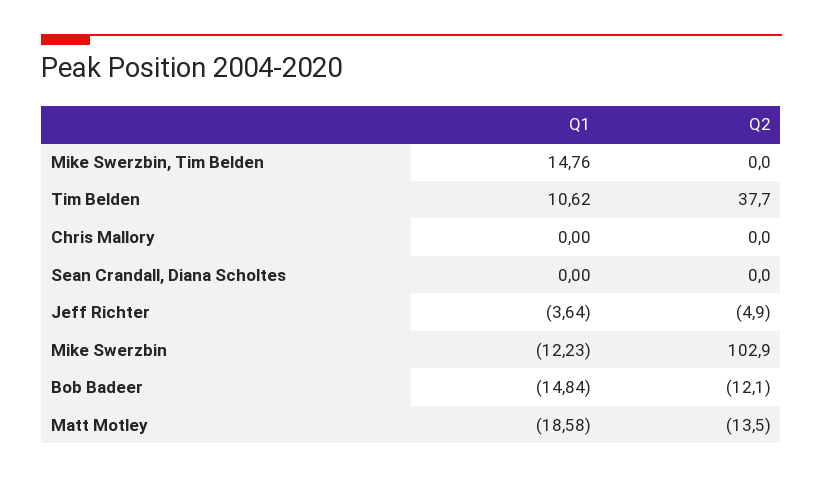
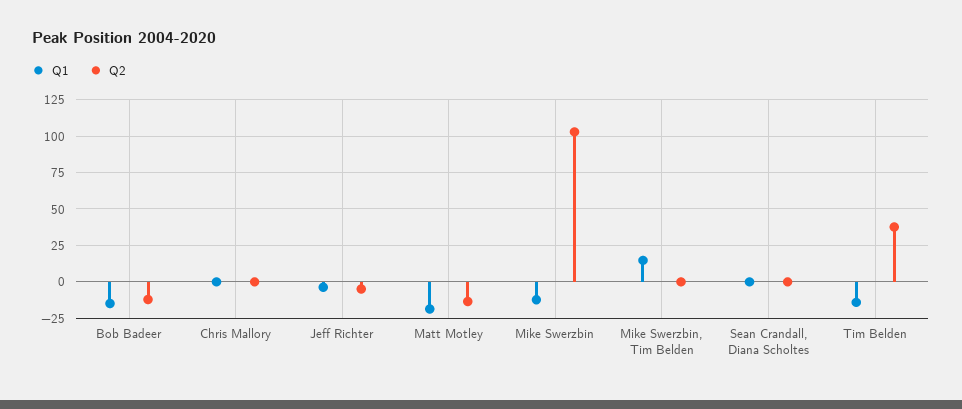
Q1, Tim Belden: 10.62 -> -15

